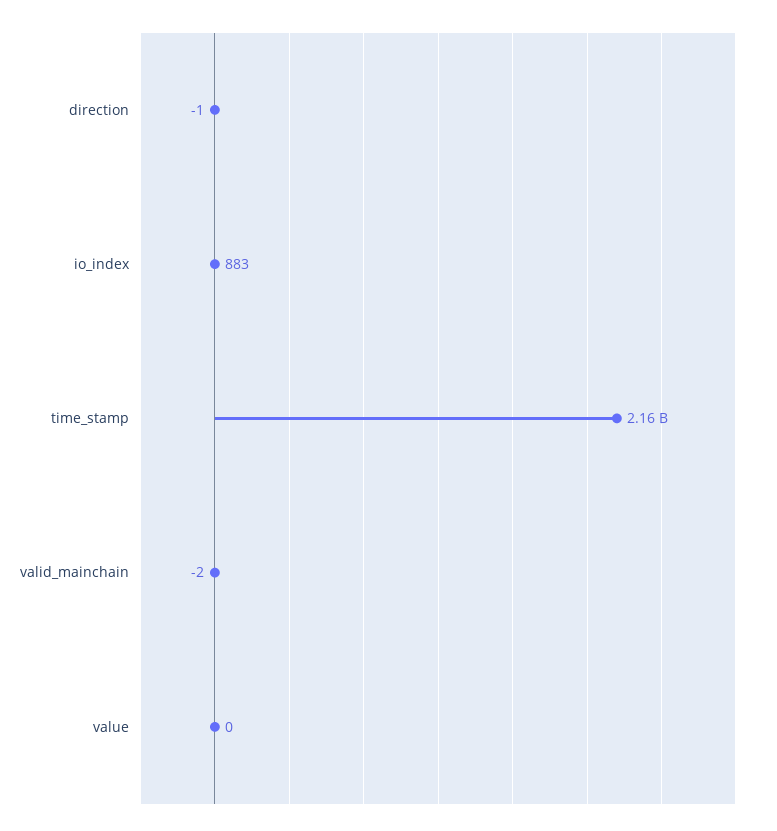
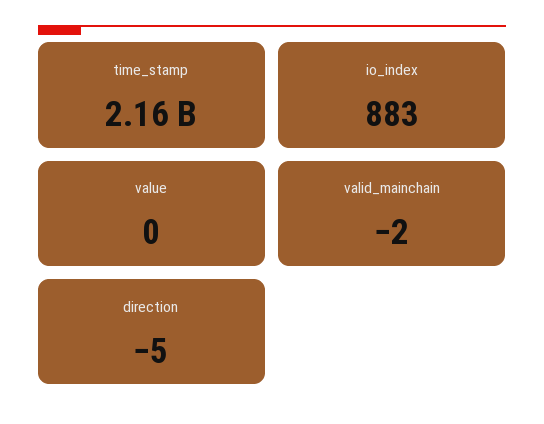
direction: -1 -> -5

